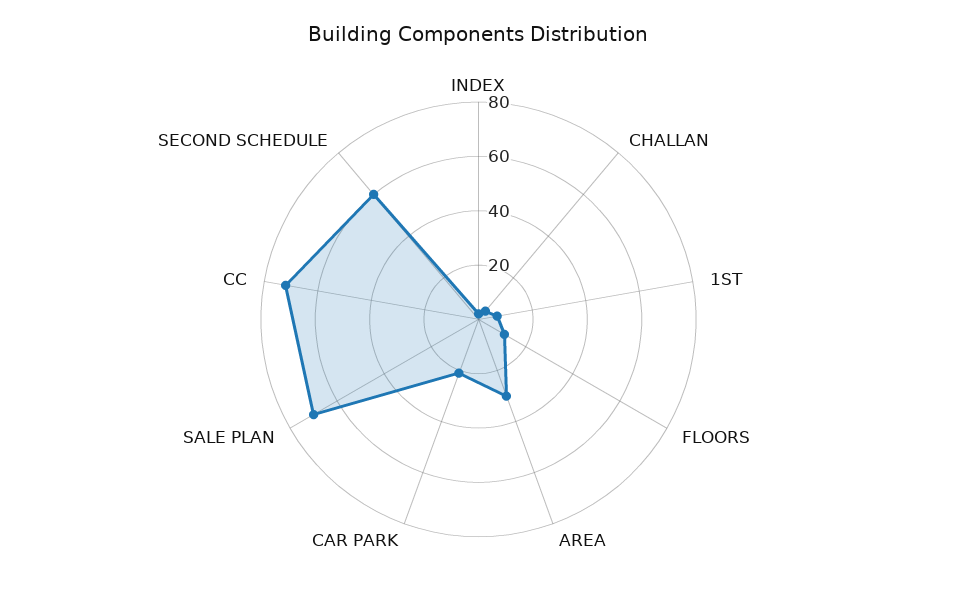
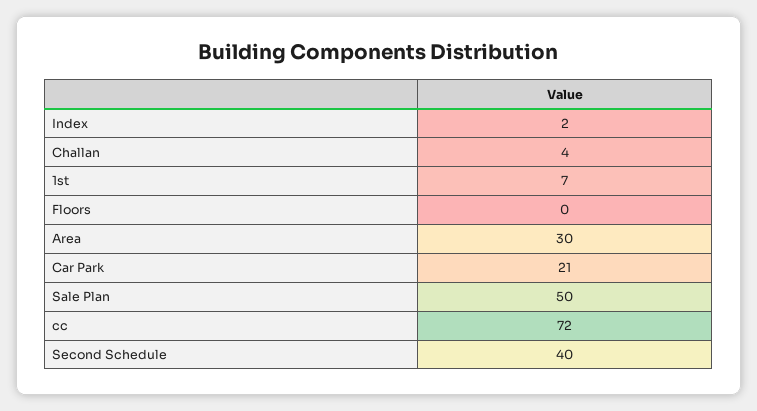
FLOORS: 10 -> 0
SALE PLAN: 70 -> 50
SECOND SCHEDULE: 60 -> 40

